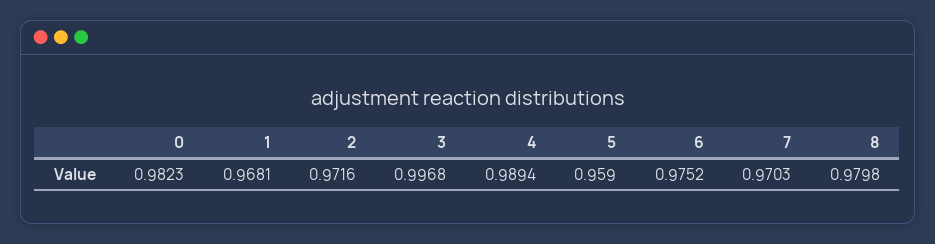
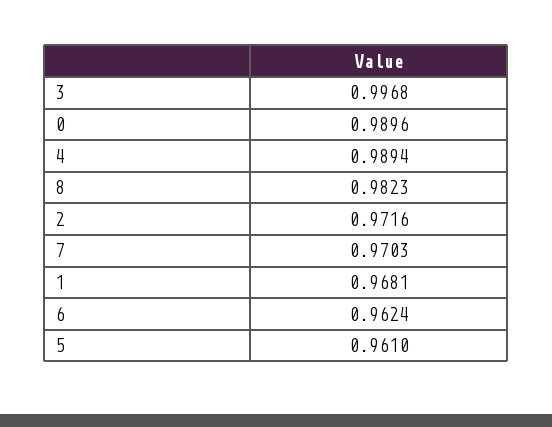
0: 0.9823 -> 0.9896
5: 0.959 -> 0.961
6: 0.9752 -> 0.9624
8: 0.9798 -> 0.9823

